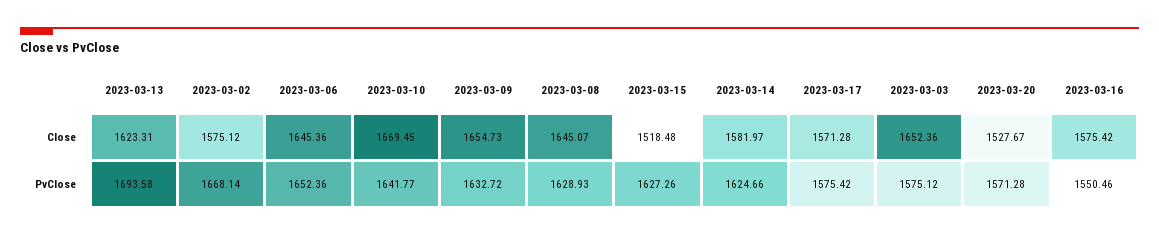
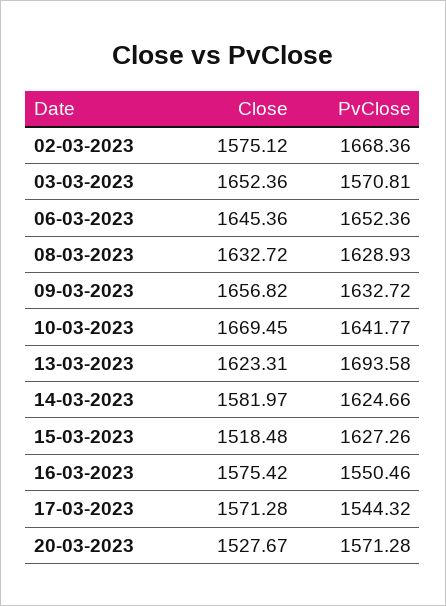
2023-03-09, Close: 1654.73 -> 1656.82
2023-03-08, Close: 1645.07 -> 1632.72
2023-03-02, PvClose: 1668.14 -> 1668.36
2023-03-17, PvClose: 1575.42 -> 1544.32
2023-03-03, PvClose: 1575.12 -> 1570.81

